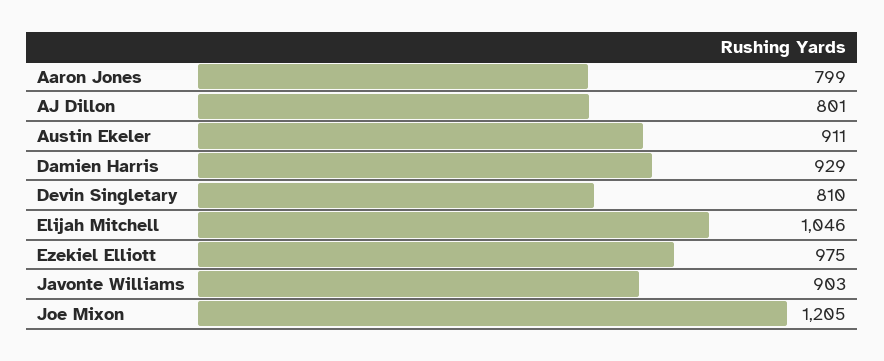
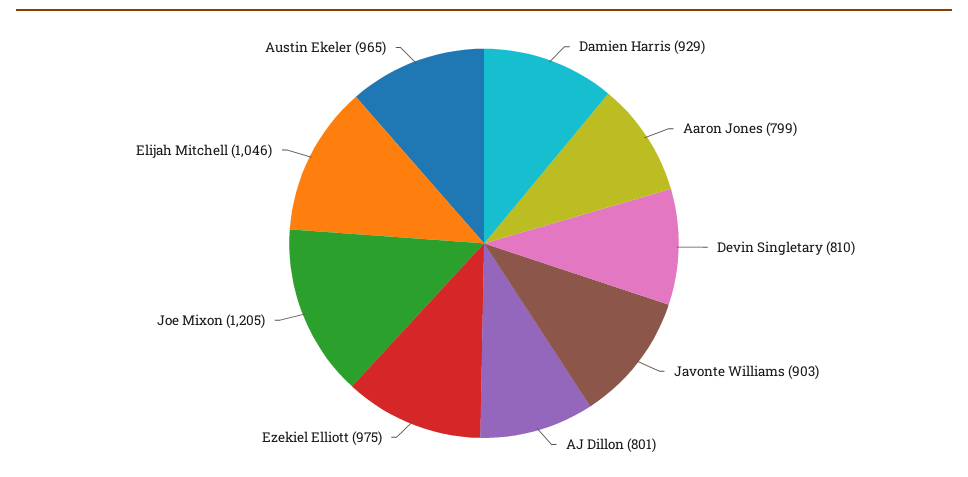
Austin Ekeler: 911 -> 965

